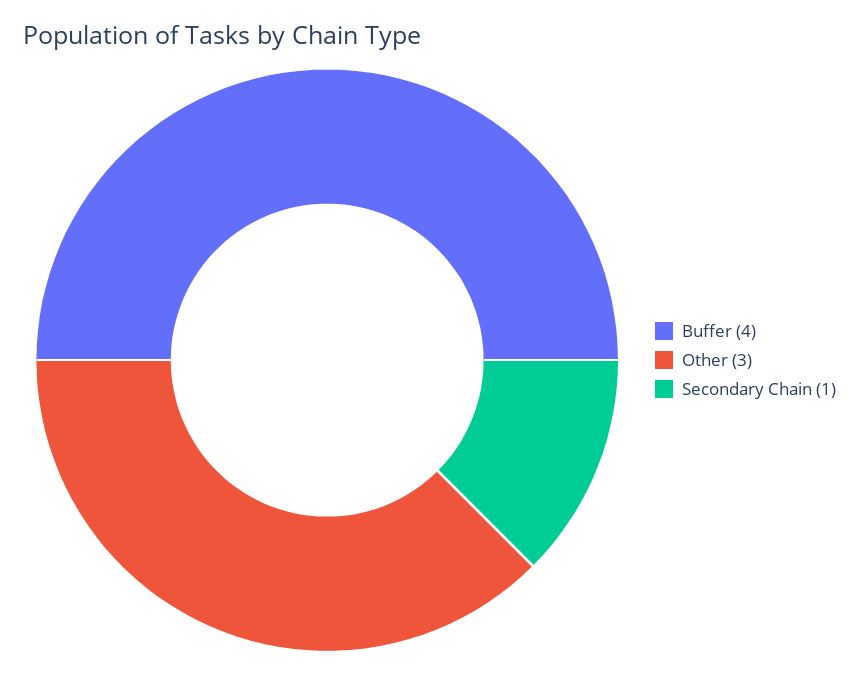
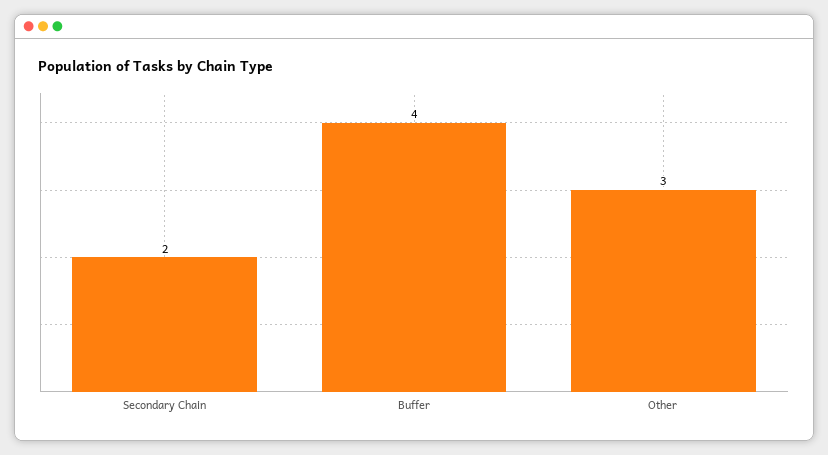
Secondary Chain: 1 -> 2

